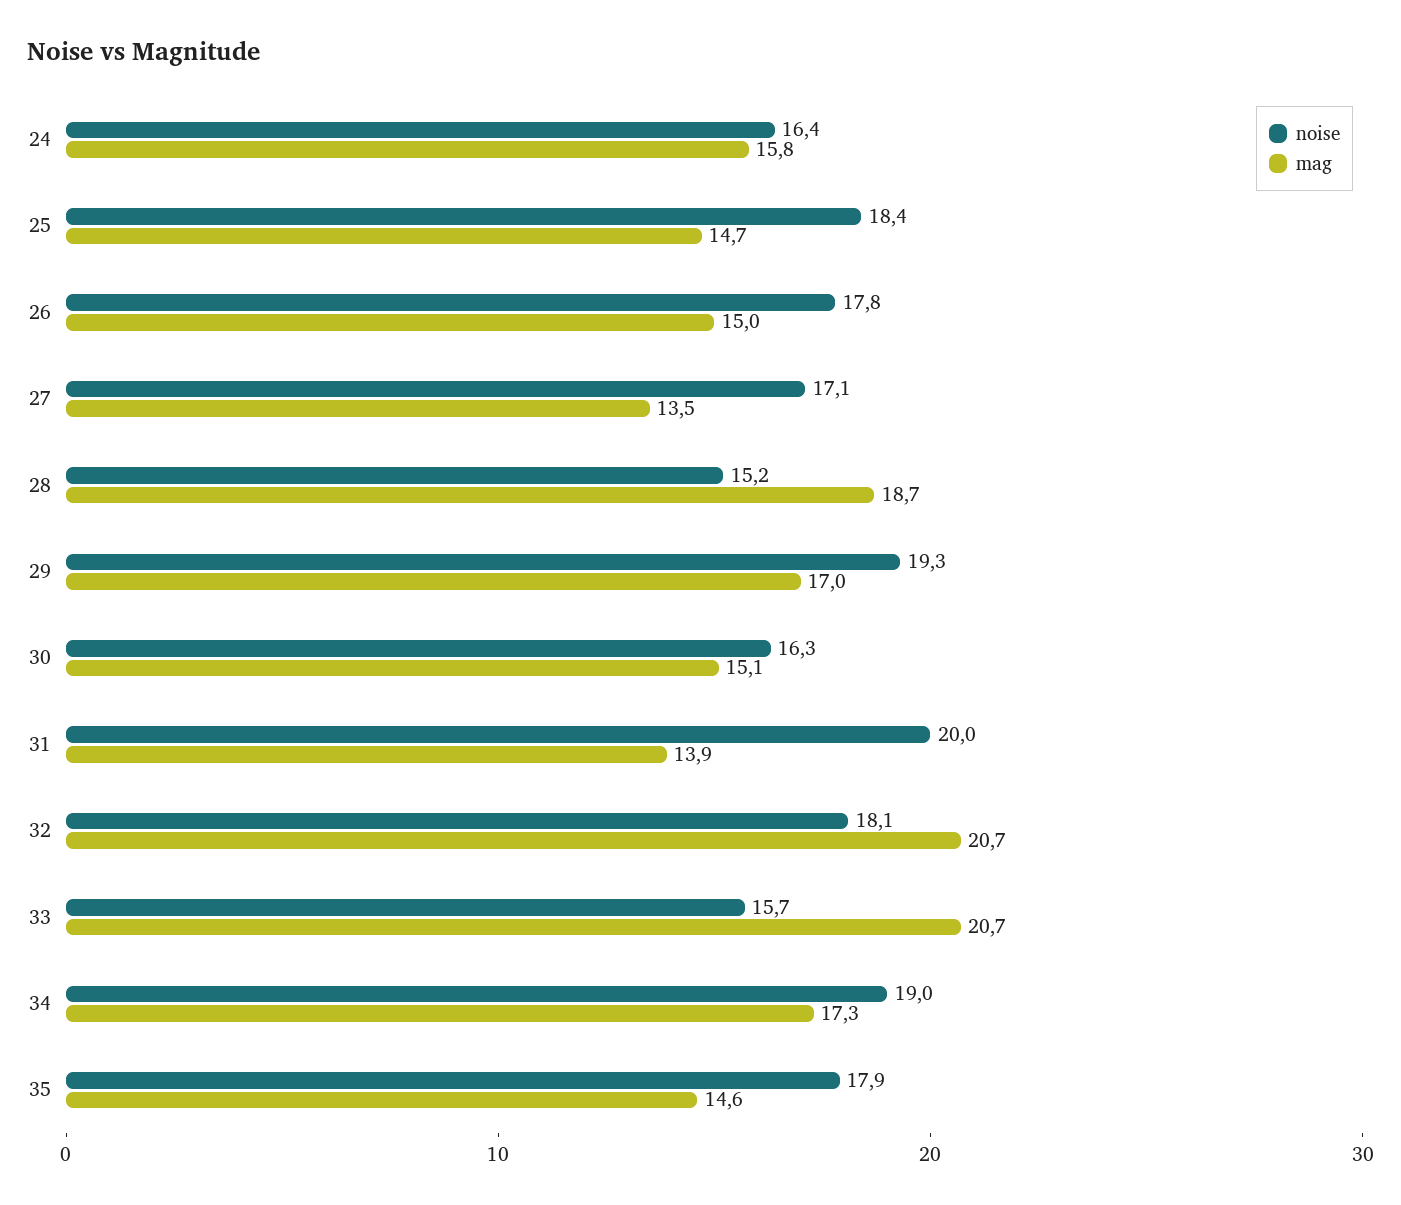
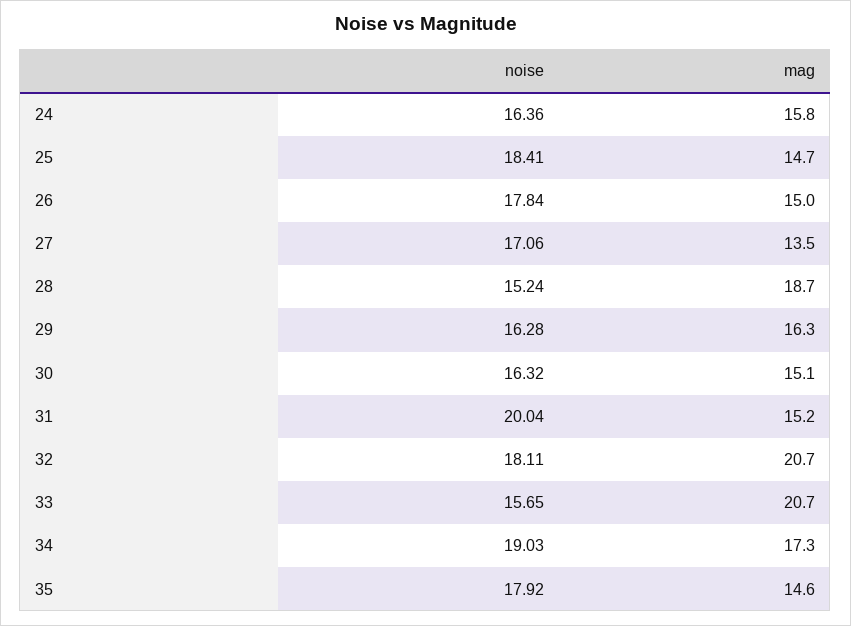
noise, 29: 19.3 -> 16.28
mag, 29: 17 -> 16.3
mag, 31: 13.9 -> 15.2

